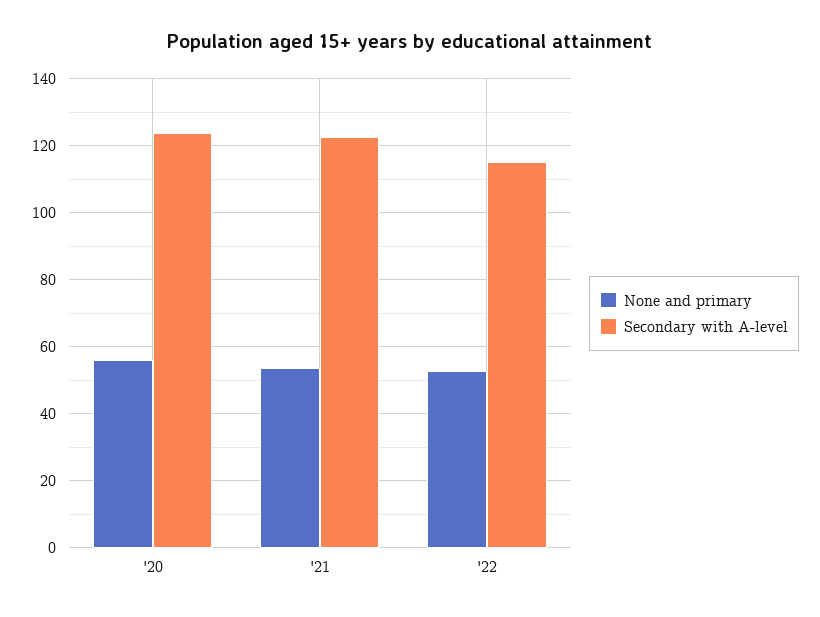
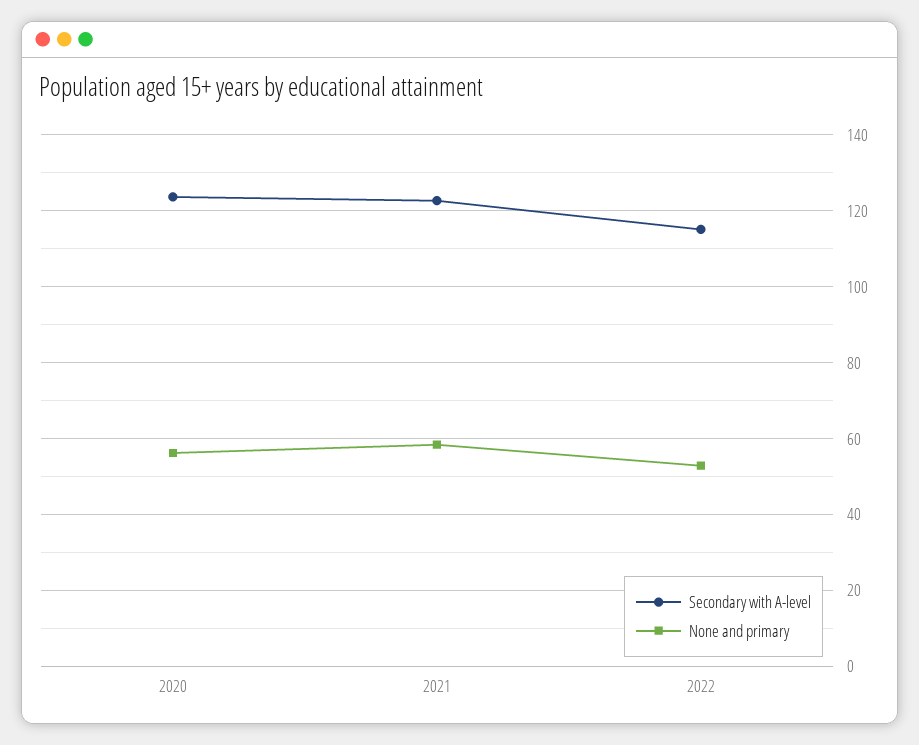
None and primary, '21: 54 -> 58

